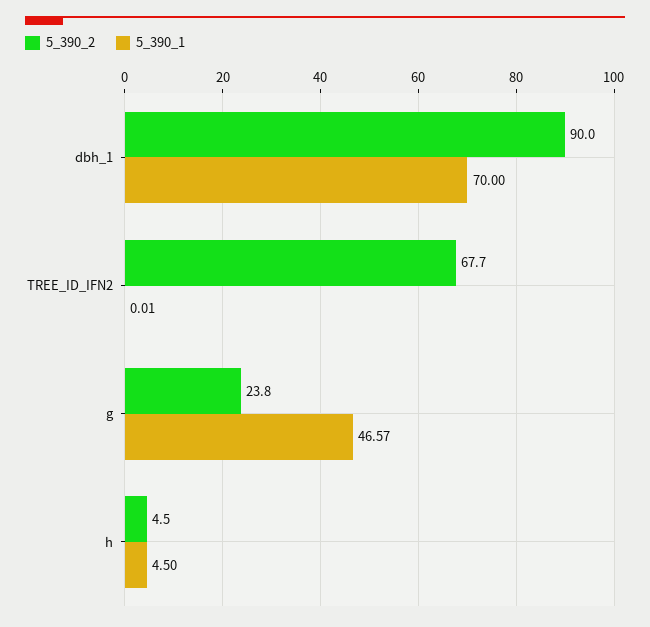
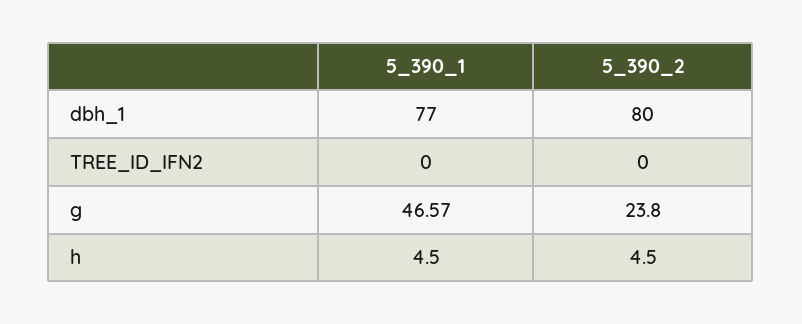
5_390_2, dbh_1: 90 -> 80
5_390_1, dbh_1: 70 -> 77
5_390_2, TREE_ID_IFN2: 67.7 -> 0
5_390_1, TREE_ID_IFN2: 0.01 -> 0

